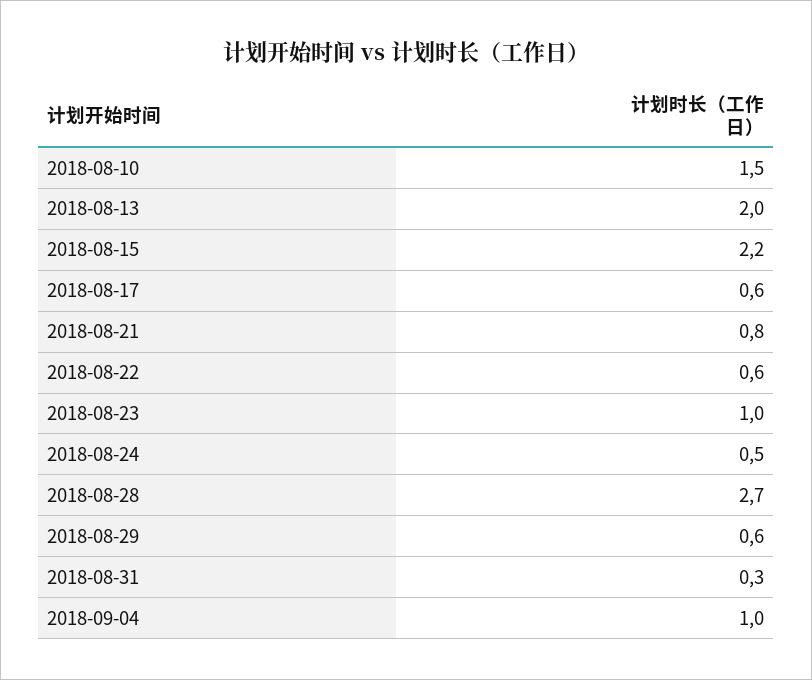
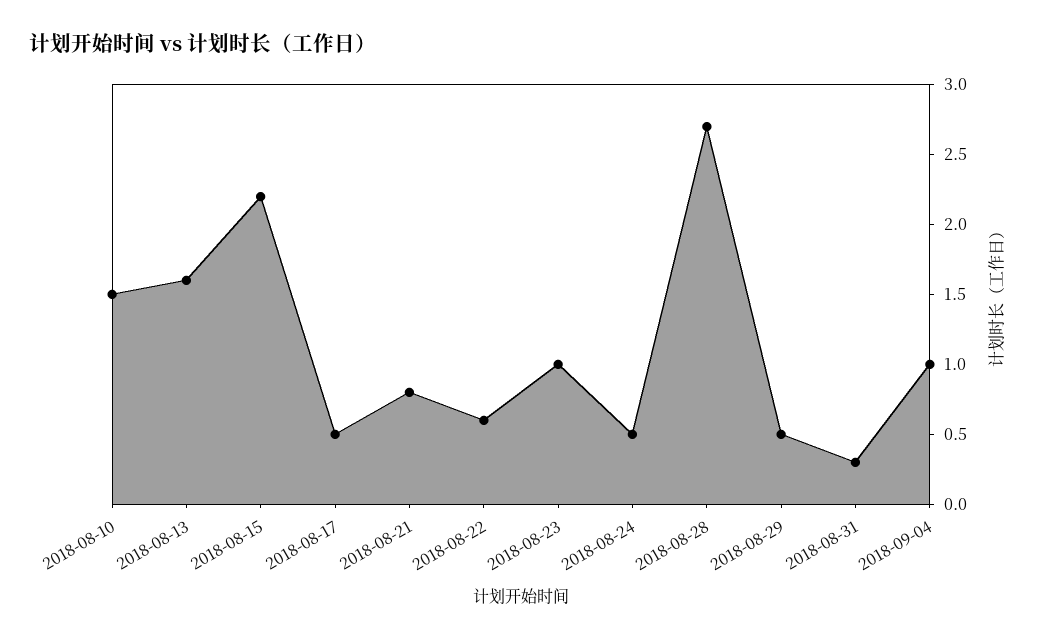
2018-08-13: 2 -> 1.6
2018-08-17: 0.6 -> 0.5
2018-08-29: 0.6 -> 0.5

